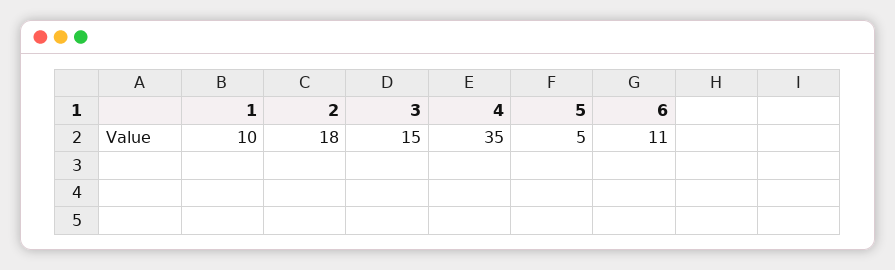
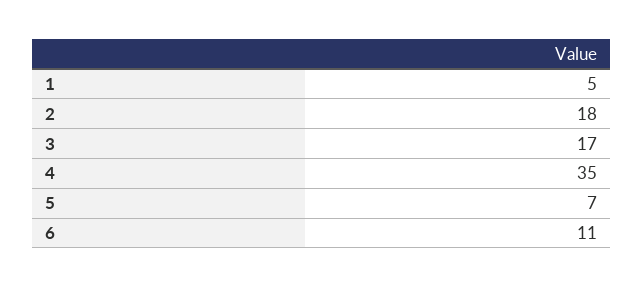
1: 10 -> 5
3: 15 -> 17
5: 5 -> 7

